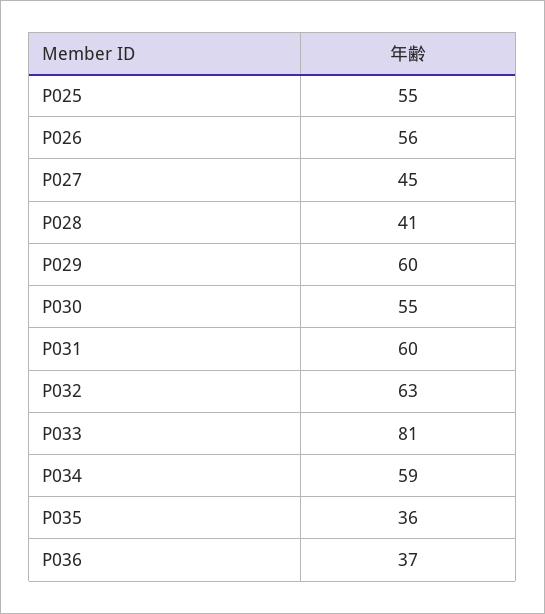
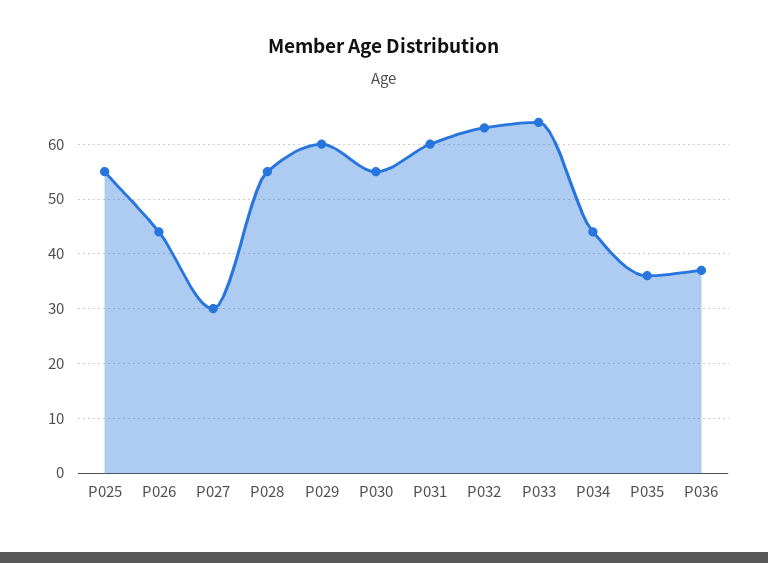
P026: 56 -> 45
P027: 45 -> 30
P028: 41 -> 55
P033: 81 -> 65
P034: 59 -> 45

